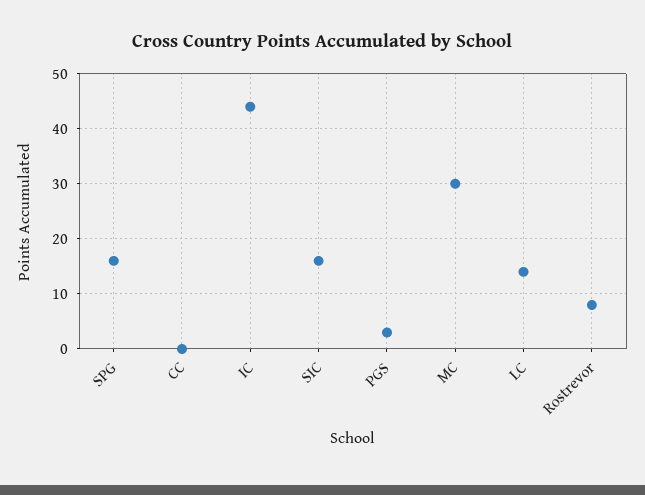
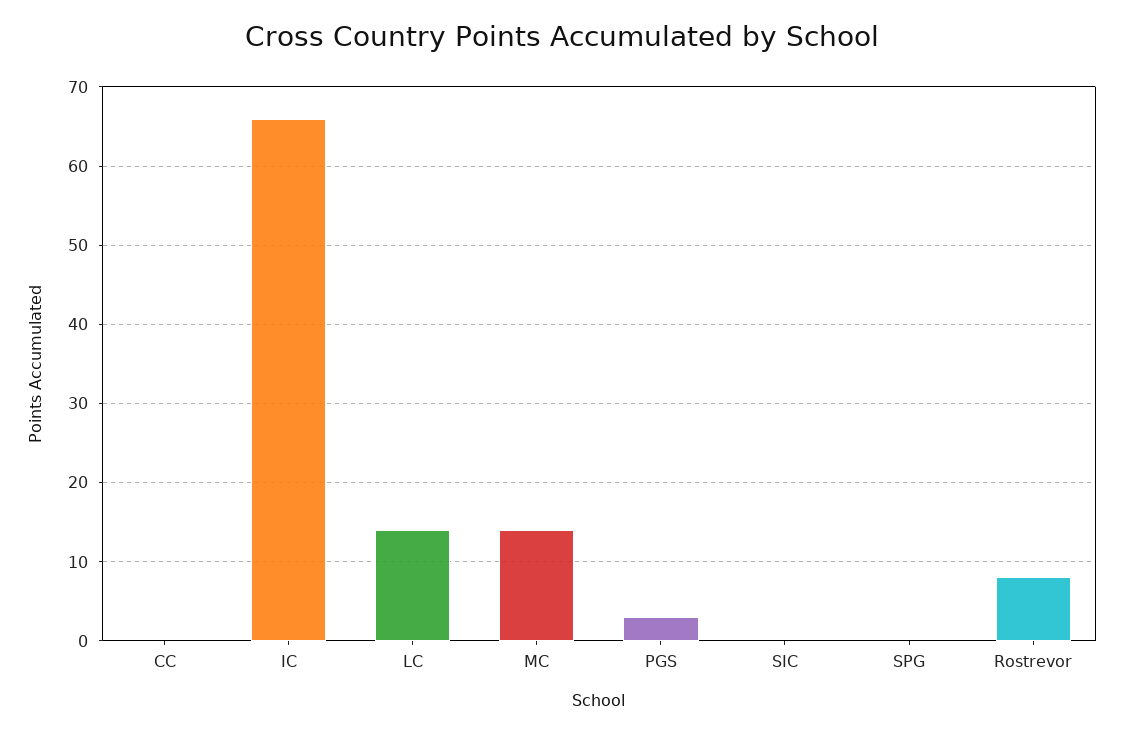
SPG: 15 -> 0
IC: 45 -> 66
SIC: 15 -> 0
MC: 30 -> 14

